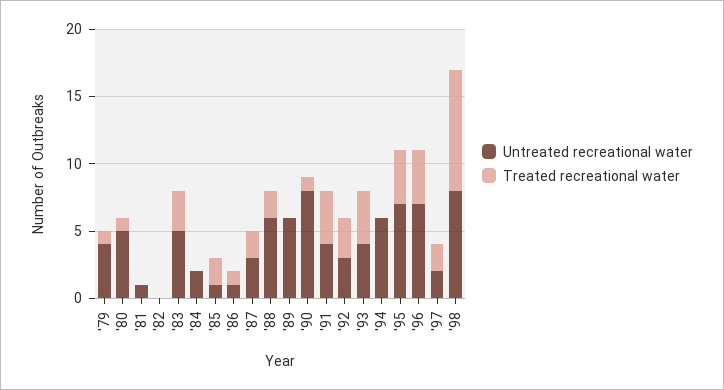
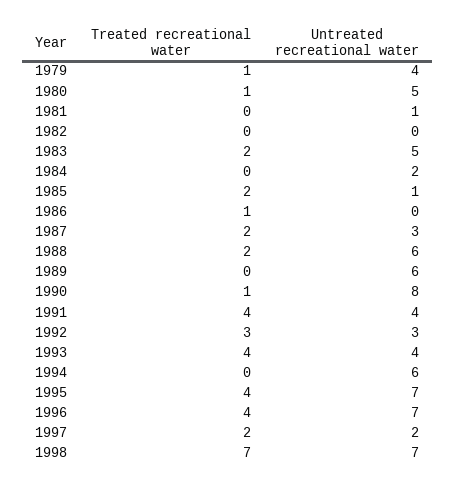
Treated recreational water, '83: 3 -> 2
Untreated recreational water, '86: 1 -> 0
Untreated recreational water, '98: 8 -> 7
Treated recreational water, '98: 9 -> 7

